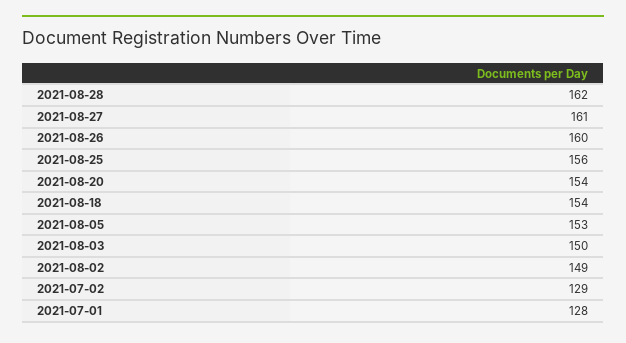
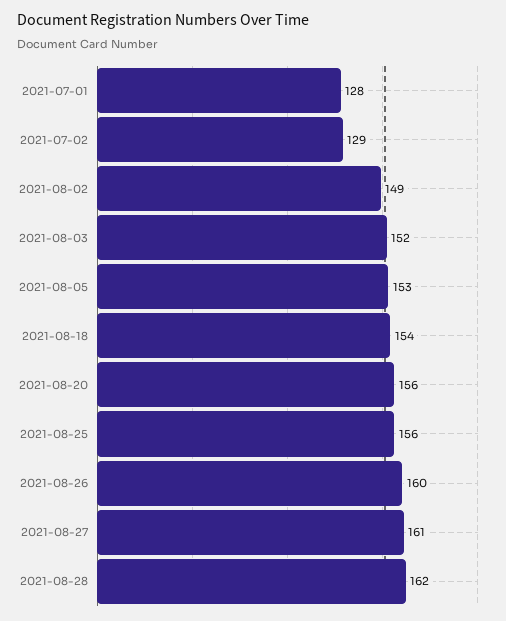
2021-08-20: 154 -> 156
2021-08-03: 150 -> 152

